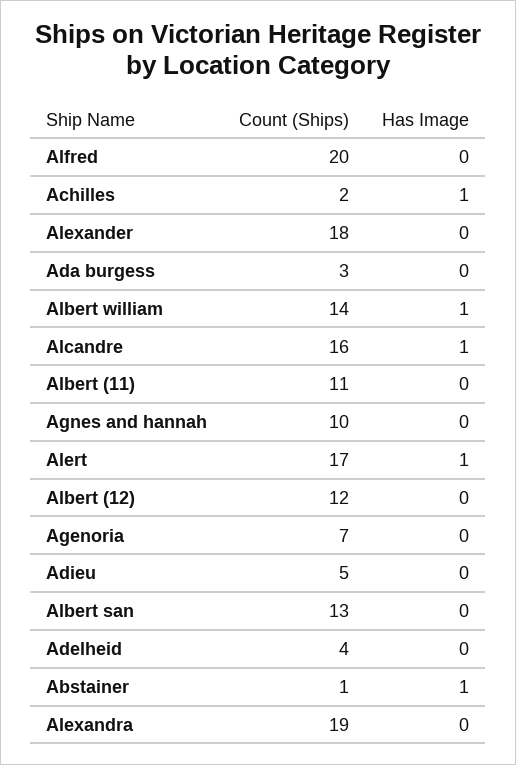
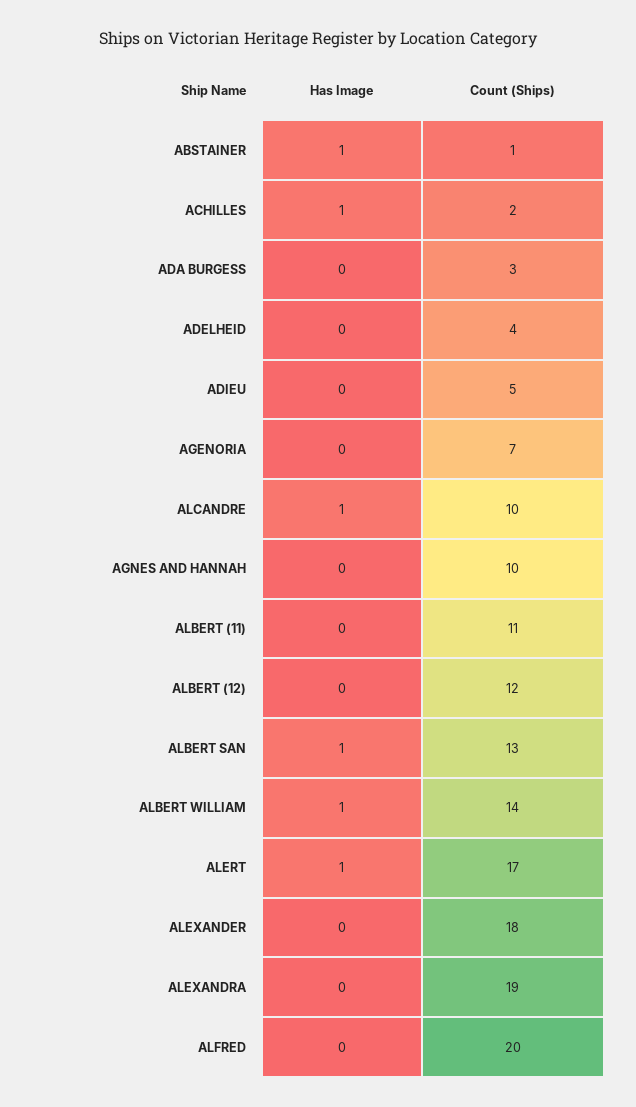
Count (Ships), Alcandre: 16 -> 10
Has Image, Albert san: 0 -> 1

